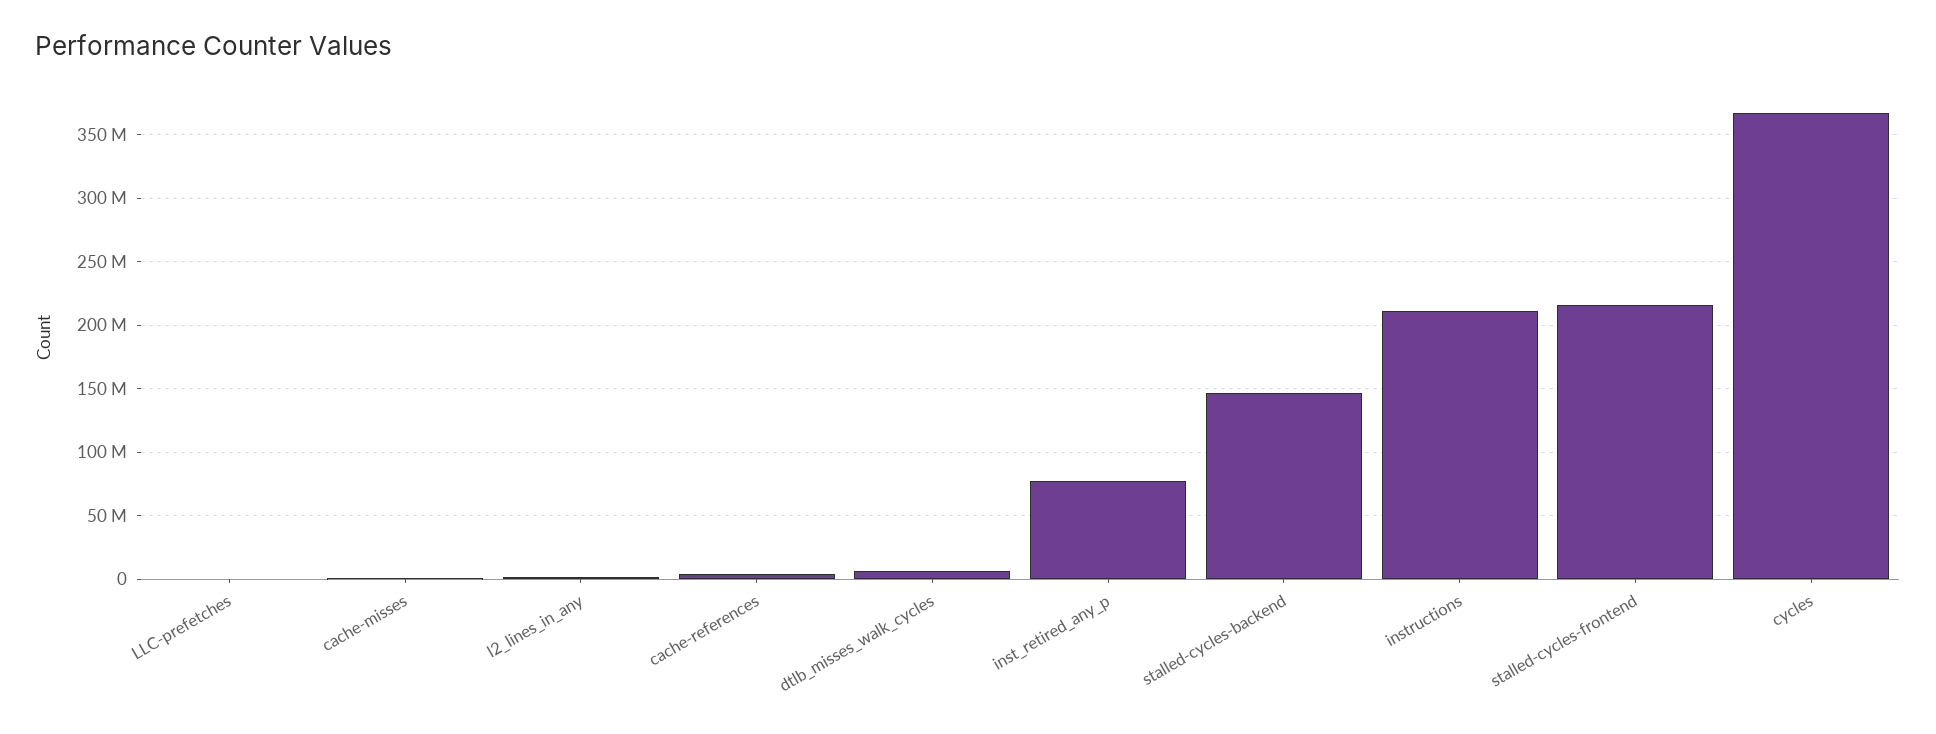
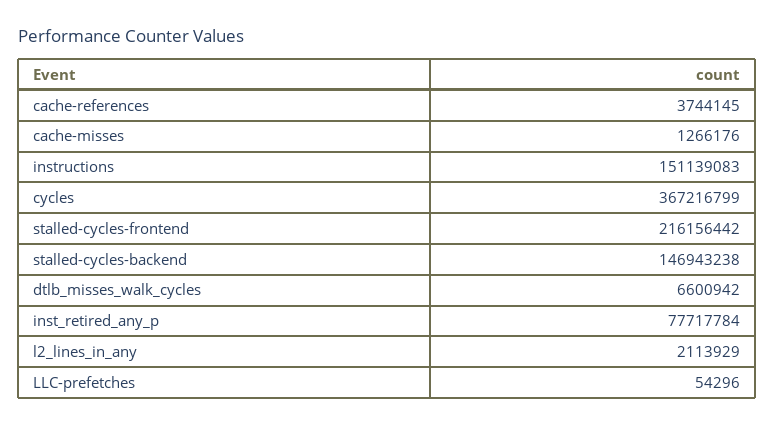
instructions: 210000000 -> 151139083

